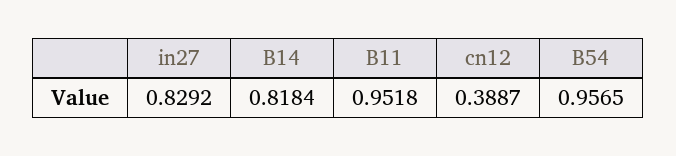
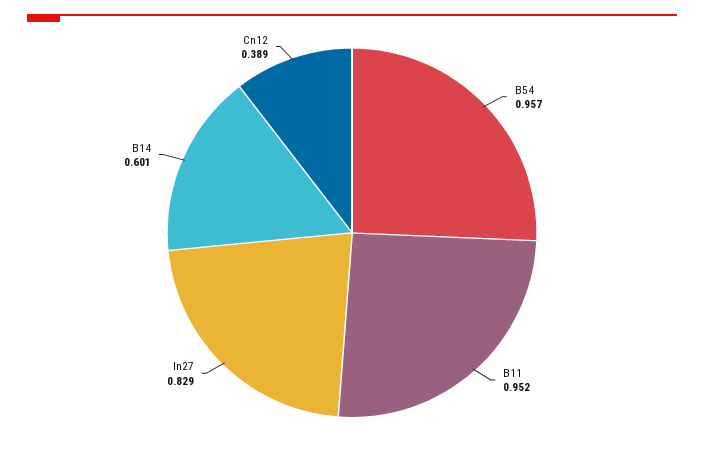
B14: 0.8184 -> 0.601

